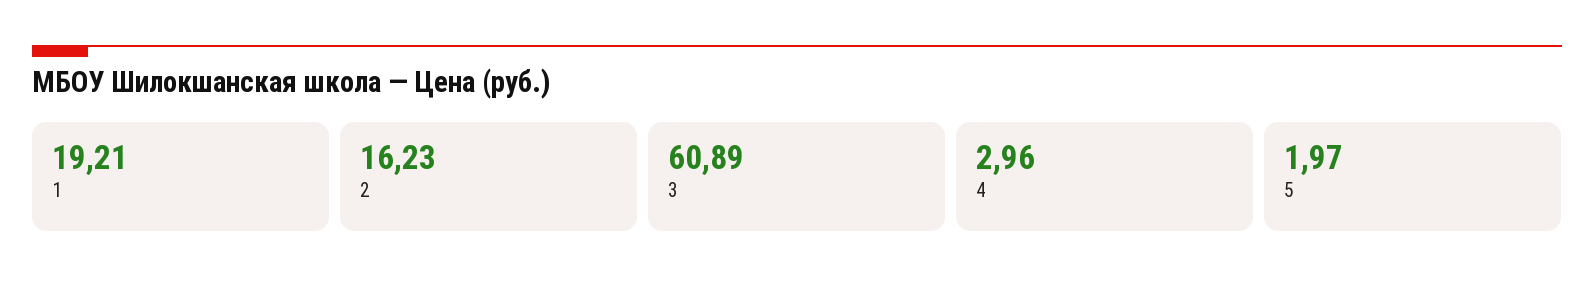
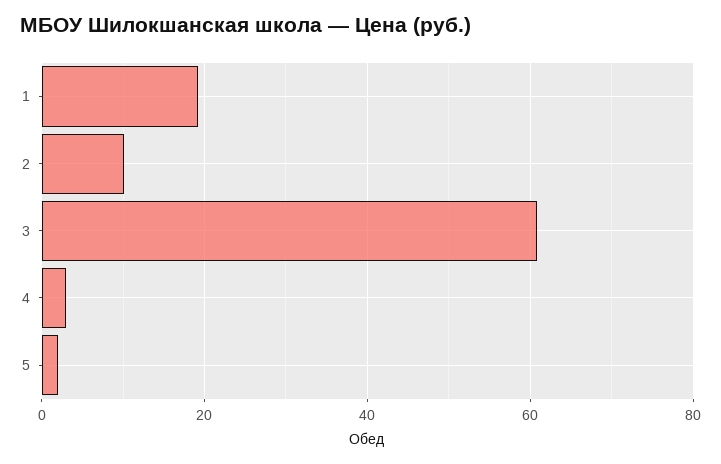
2: 16.23 -> 10

